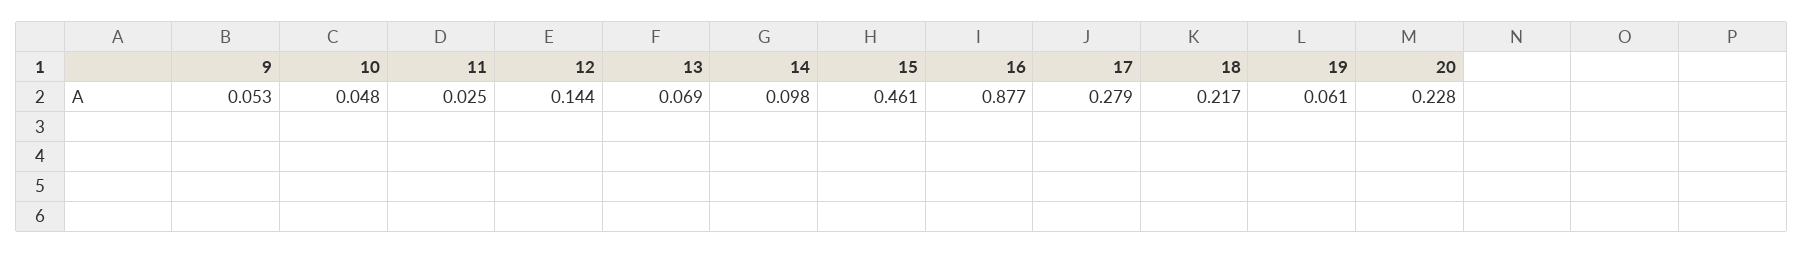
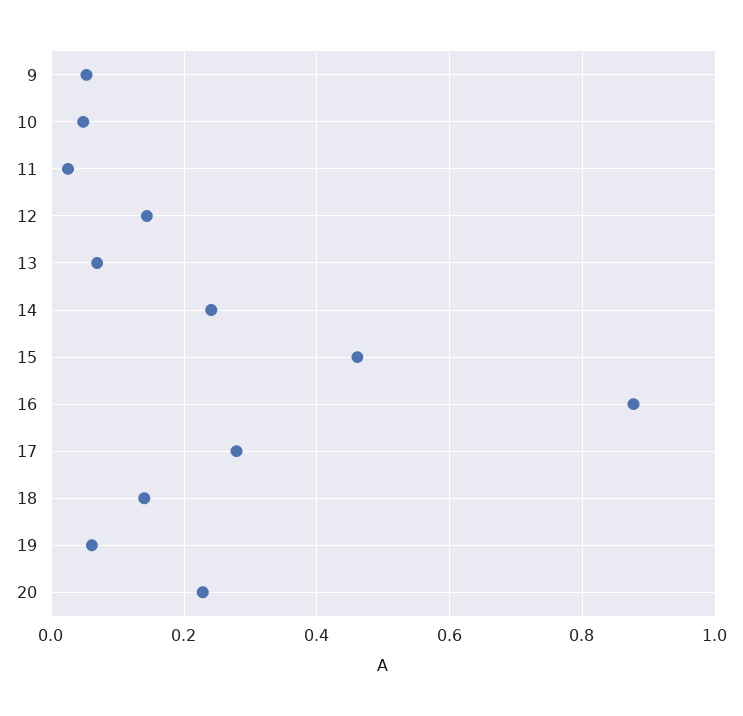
14: 0.098 -> 0.24
18: 0.217 -> 0.14

